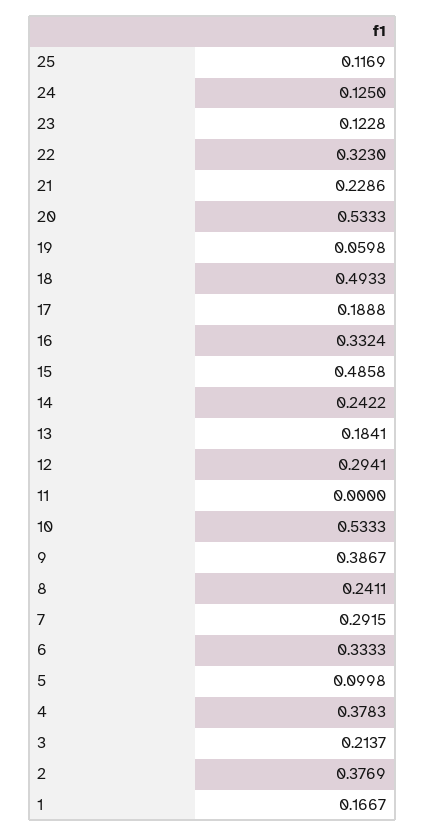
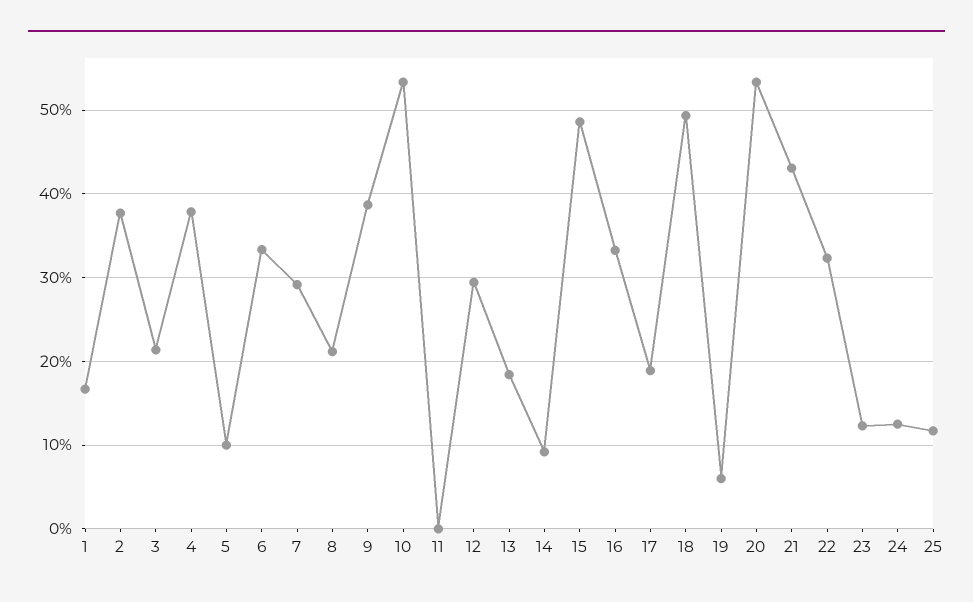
21: 0.2286 -> 0.43
14: 0.2422 -> 0.09
8: 0.2411 -> 0.21

